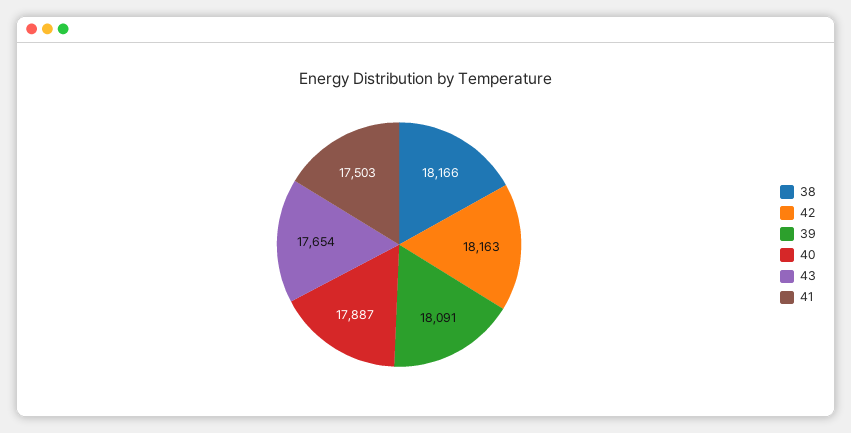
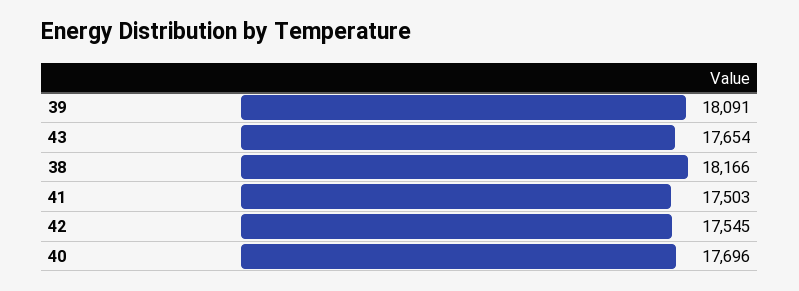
42: 18163 -> 17545
40: 17887 -> 17696

